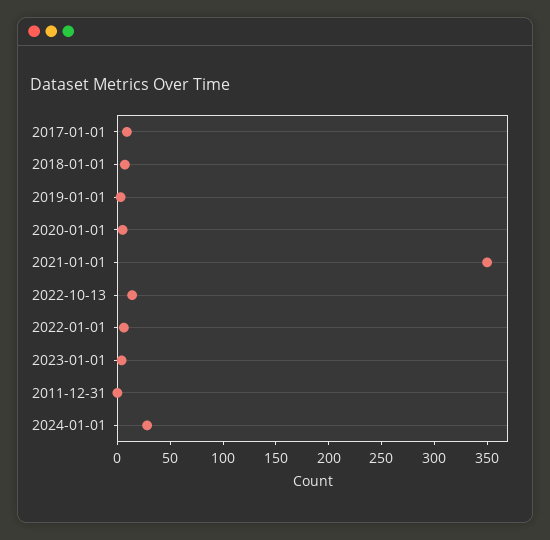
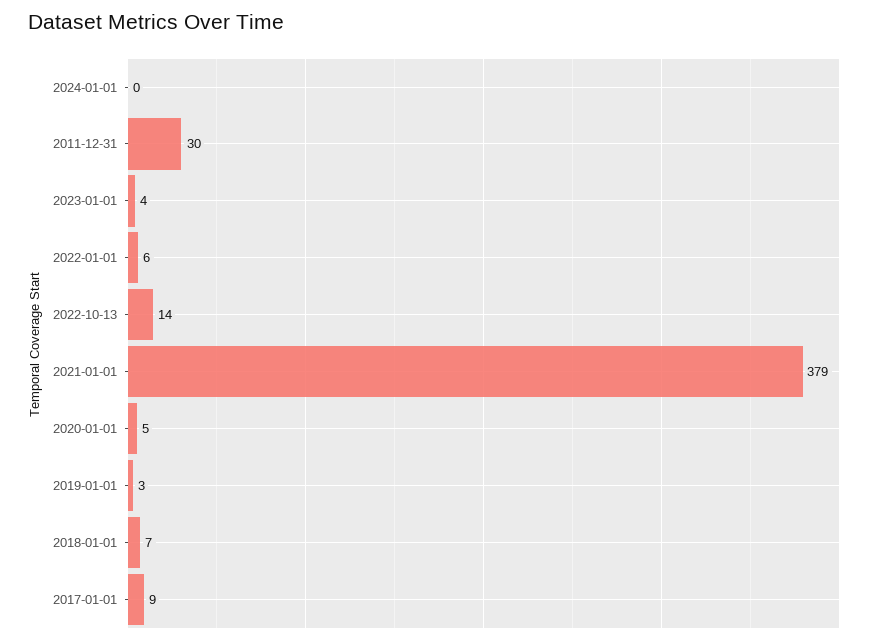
2021-01-01: 350 -> 379
2011-12-31: 0 -> 30
2024-01-01: 30 -> 0

